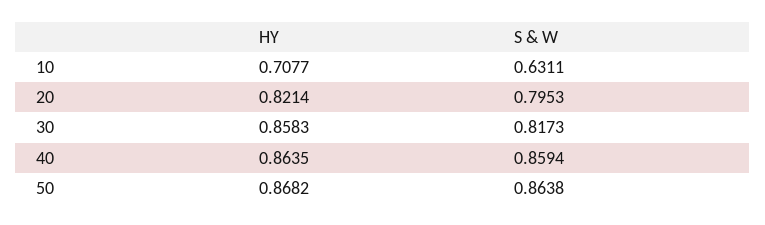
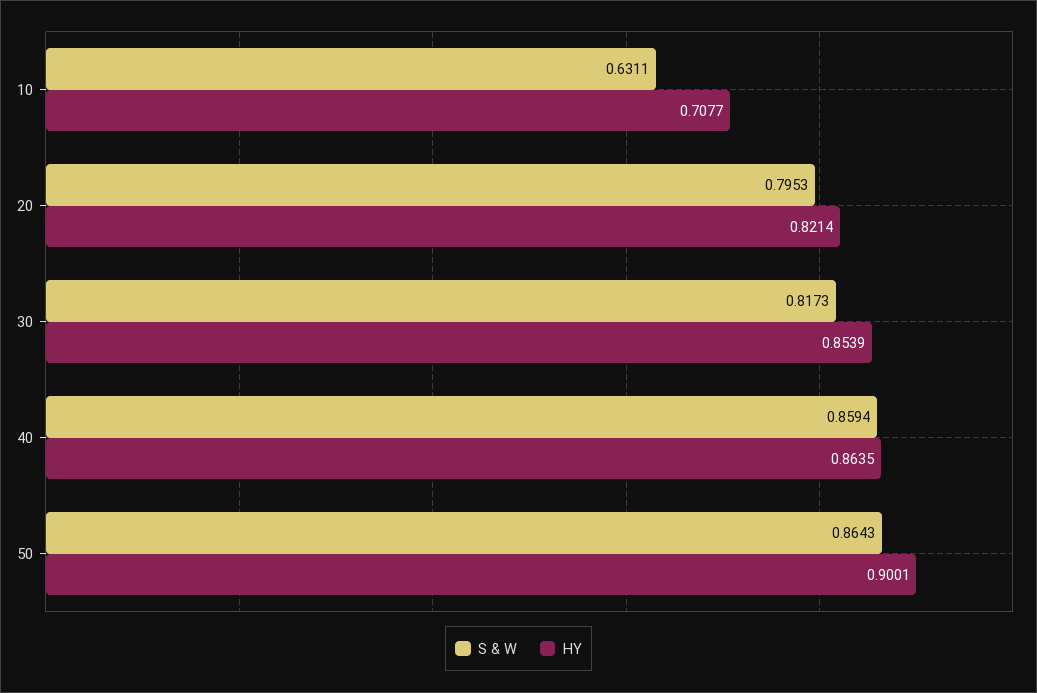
HY, 30: 0.8583 -> 0.8539
HY, 50: 0.8682 -> 0.9001
S & W, 50: 0.8638 -> 0.8643

